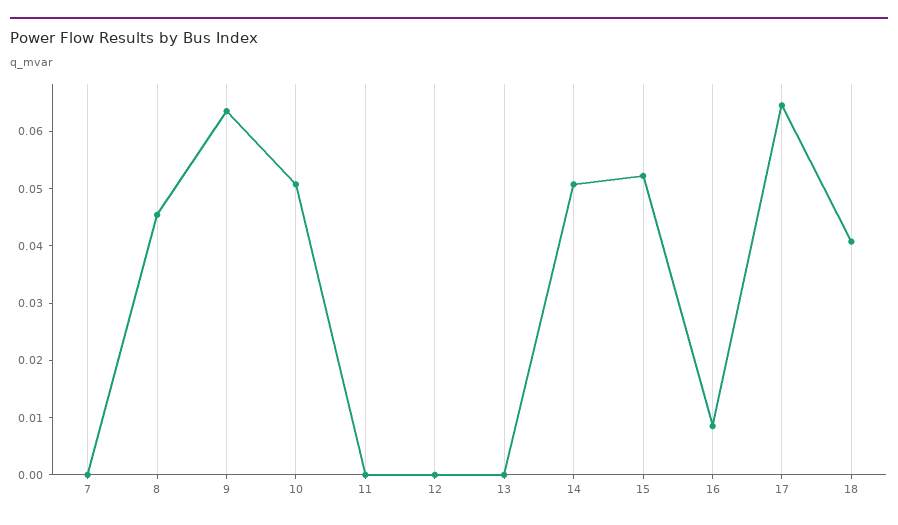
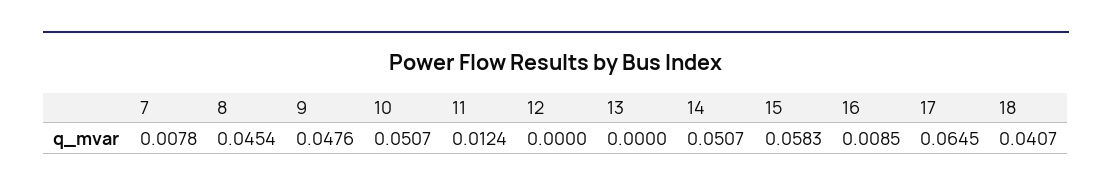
7: 0 -> 0.0078
9: 0.064 -> 0.0476
11: 0 -> 0.0124
15: 0.052 -> 0.0583

